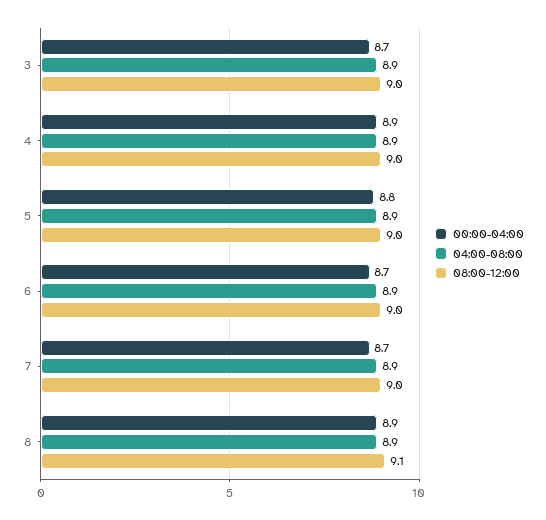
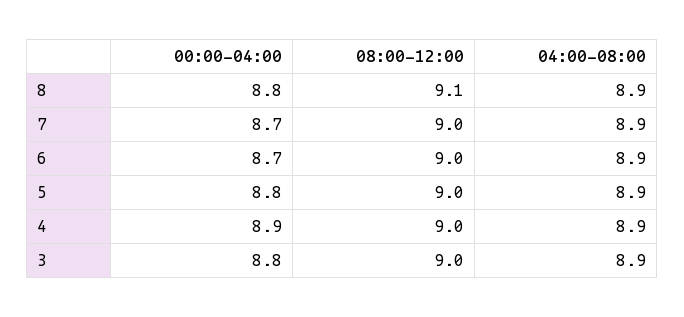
00:00-04:00, 3: 8.7 -> 8.8
00:00-04:00, 8: 8.9 -> 8.8

